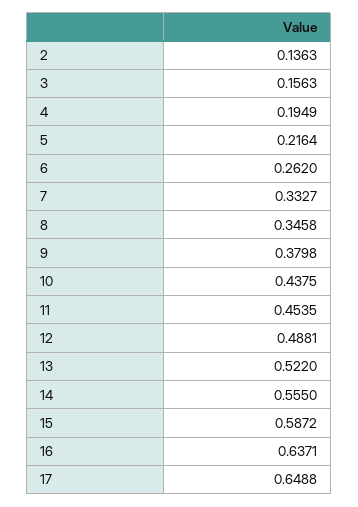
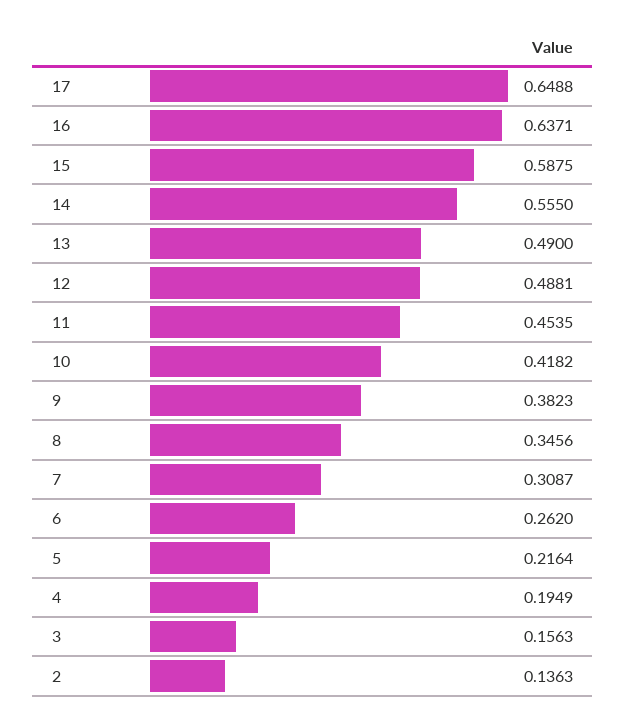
7: 0.3327 -> 0.3087
8: 0.3458 -> 0.3456
9: 0.3798 -> 0.3823
10: 0.4375 -> 0.4182
13: 0.522 -> 0.49
15: 0.5872 -> 0.5875

